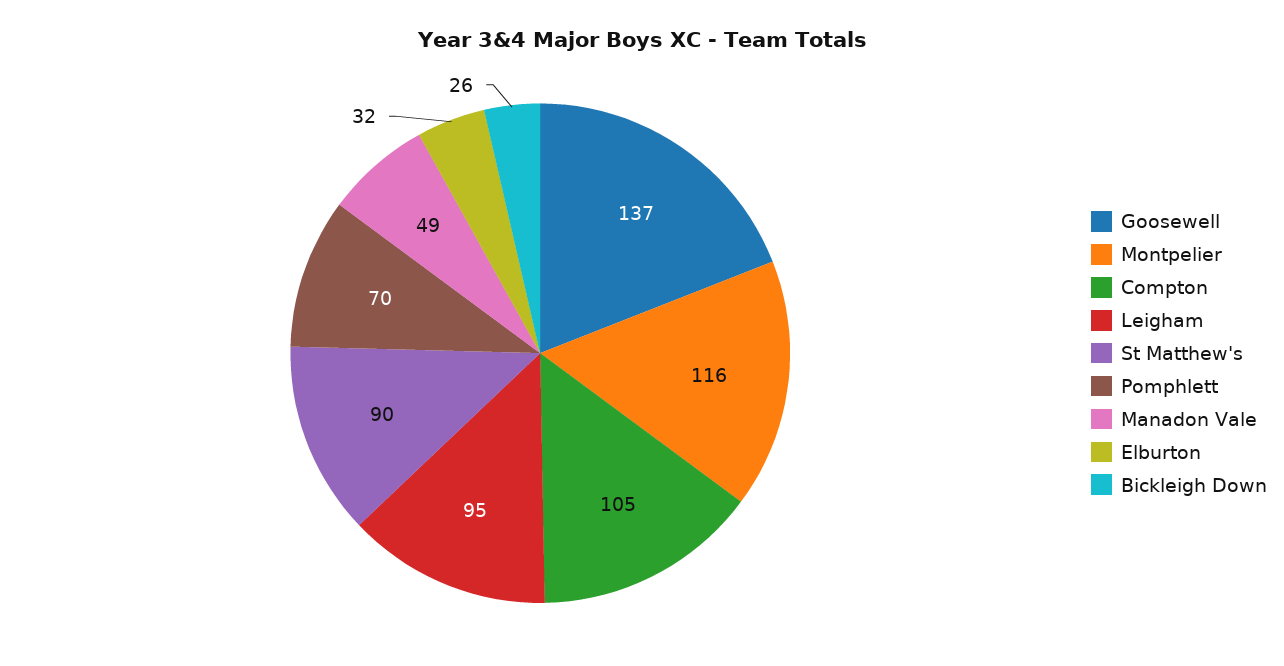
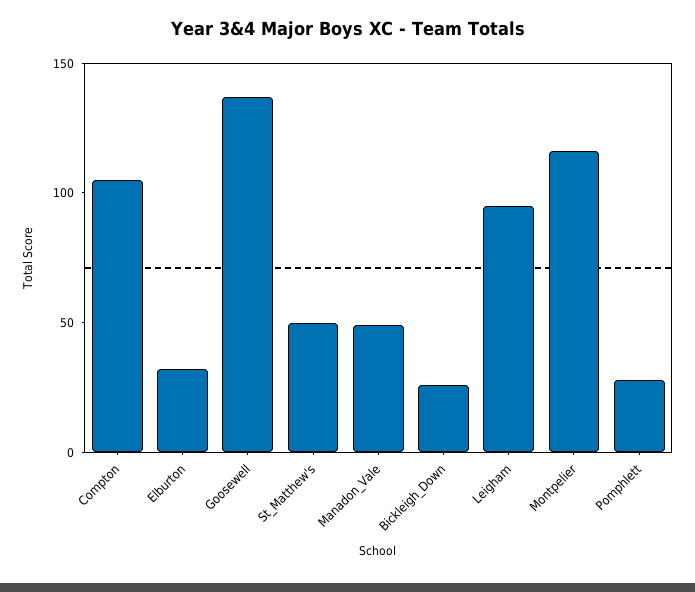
St Matthew's: 90 -> 50
Pomphlett: 70 -> 30

